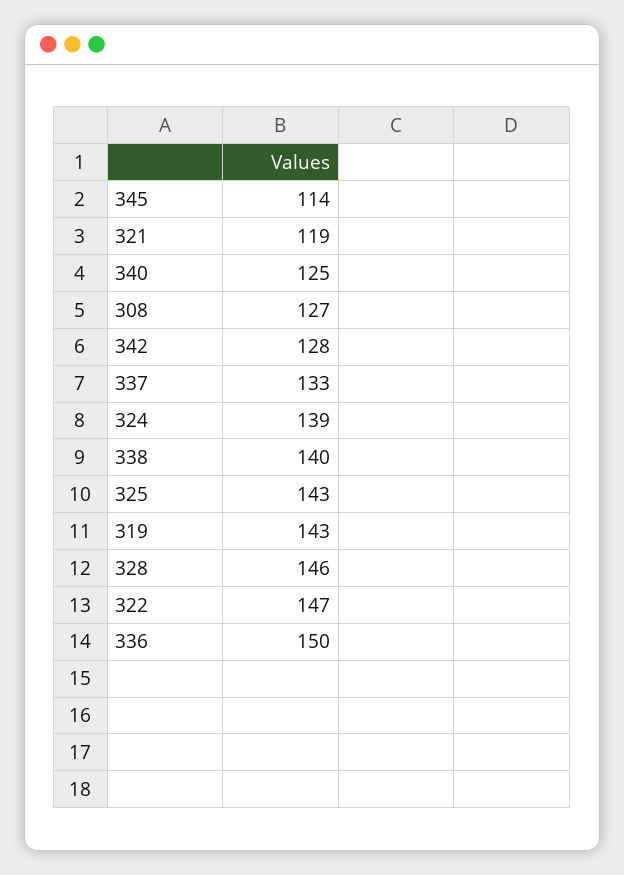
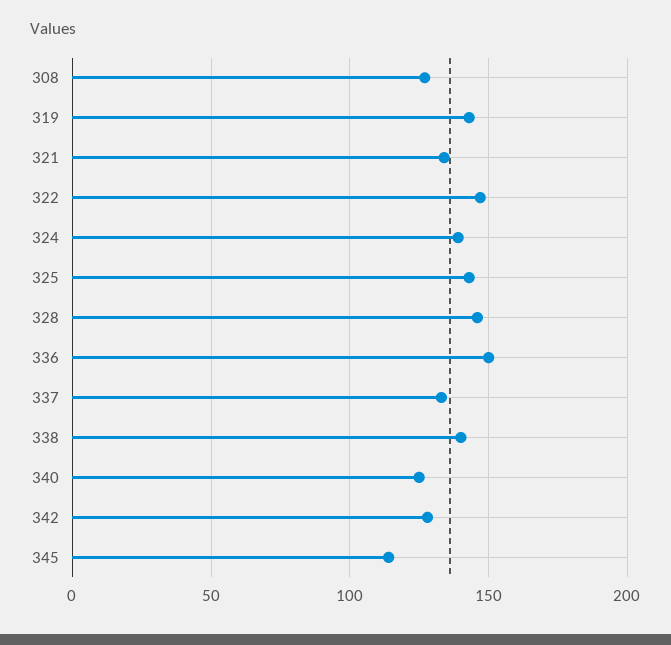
321: 119 -> 135

